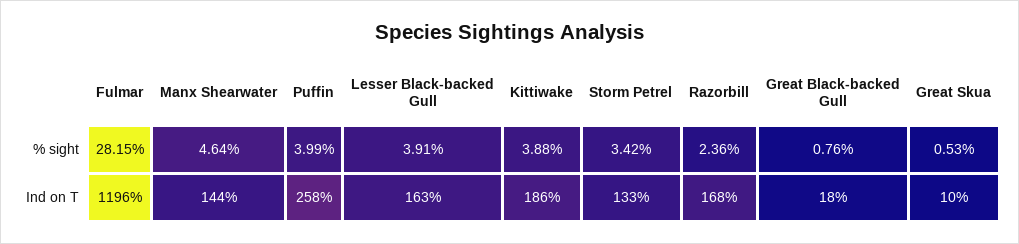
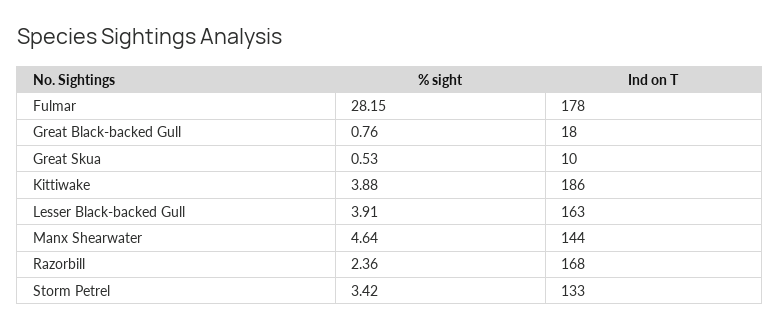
Puffin, % sight: 3.99 -> none
Fulmar, Ind on T: 1196 -> 178
Puffin, Ind on T: 258 -> none

